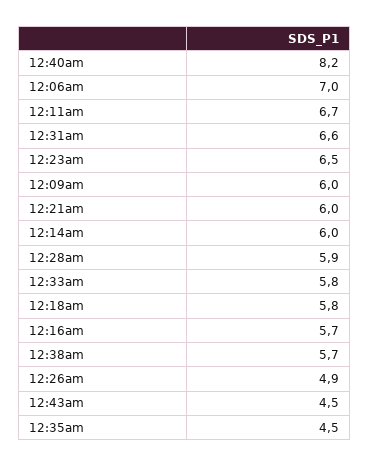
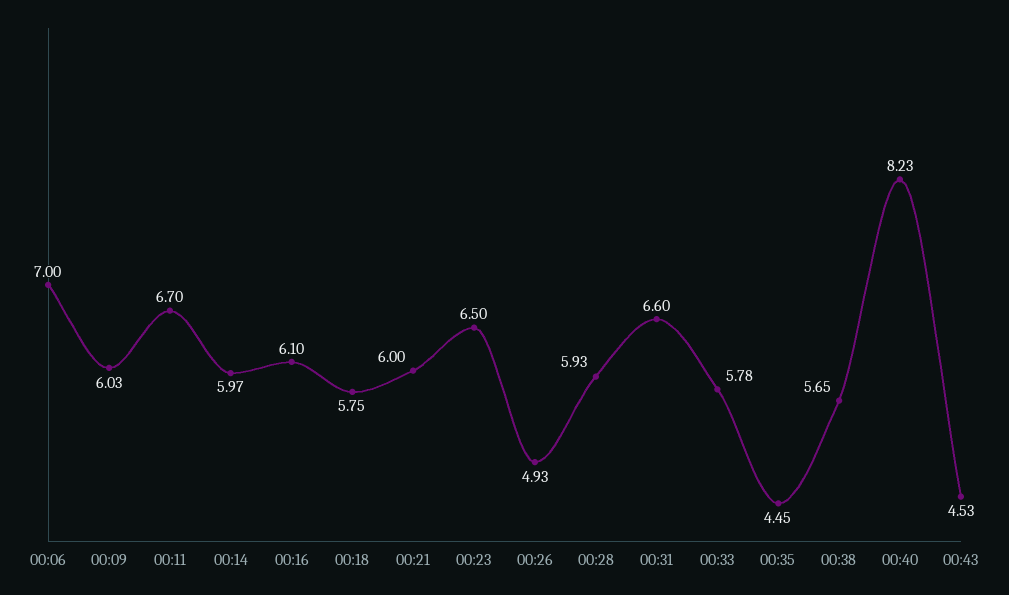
12:16am: 5.7 -> 6.1

